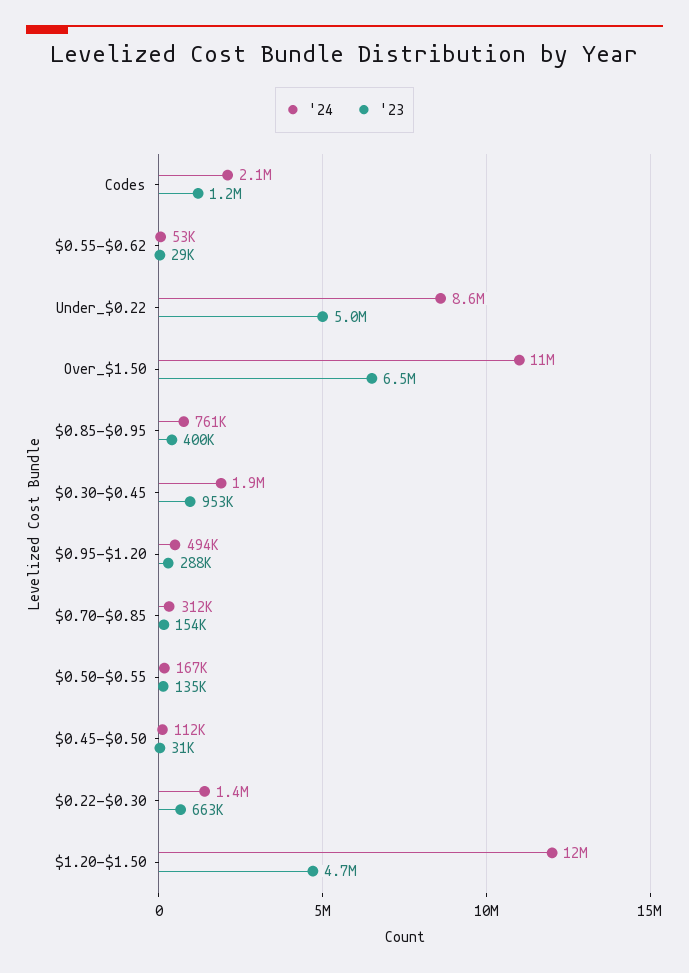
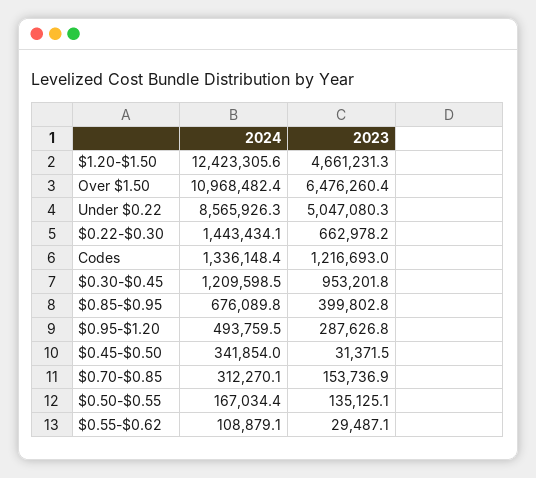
'24, Codes: 2100000 -> 1336148.4
'24, $0.55-$0.62: 53000 -> 108879.1
'24, $0.85-$0.95: 761000 -> 676089.8
'24, $0.30-$0.45: 1900000 -> 1209598.5
'24, $0.45-$0.50: 112000 -> 341854

